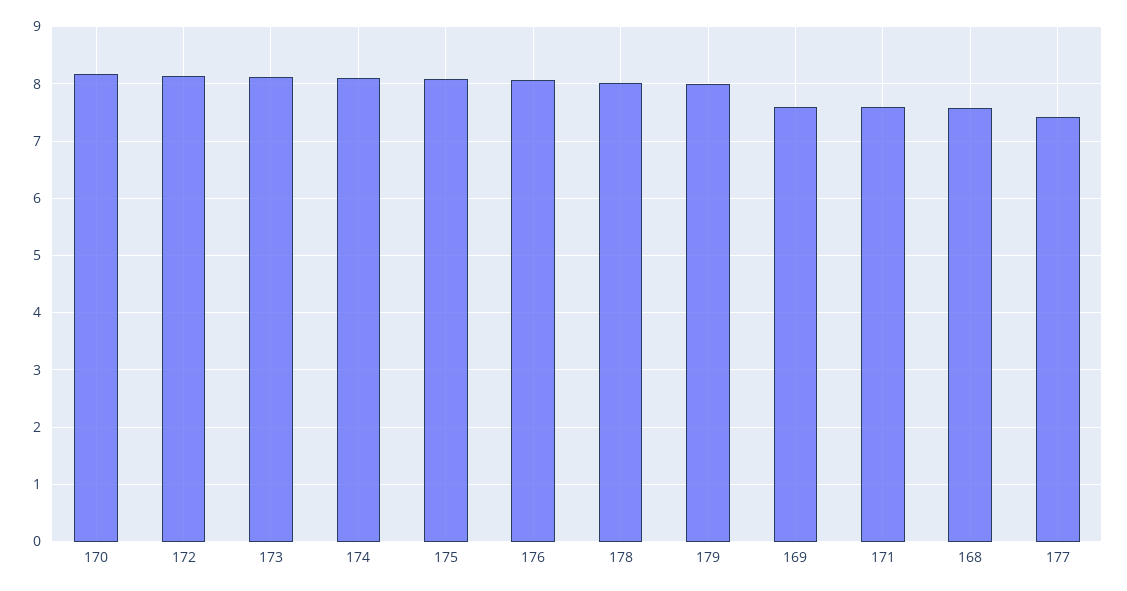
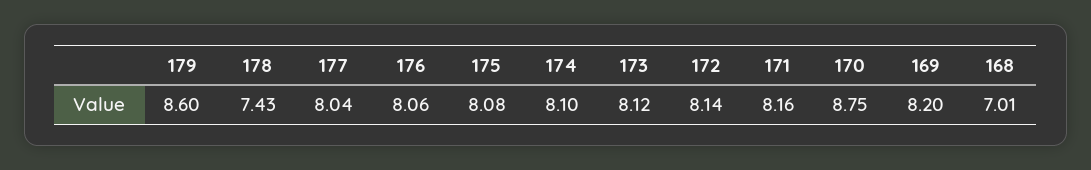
170: 8.2 -> 8.75
178: 8 -> 7.43
179: 8 -> 8.6
169: 7.6 -> 8.2
171: 7.6 -> 8.16
168: 7.6 -> 7.01
177: 7.4 -> 8.04

